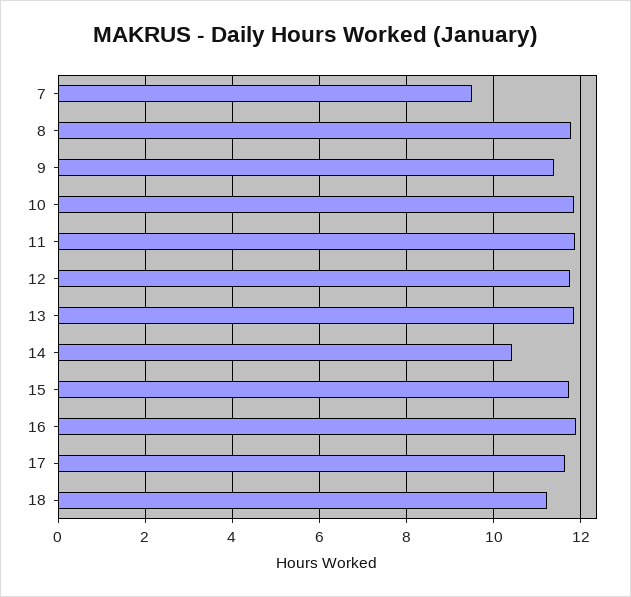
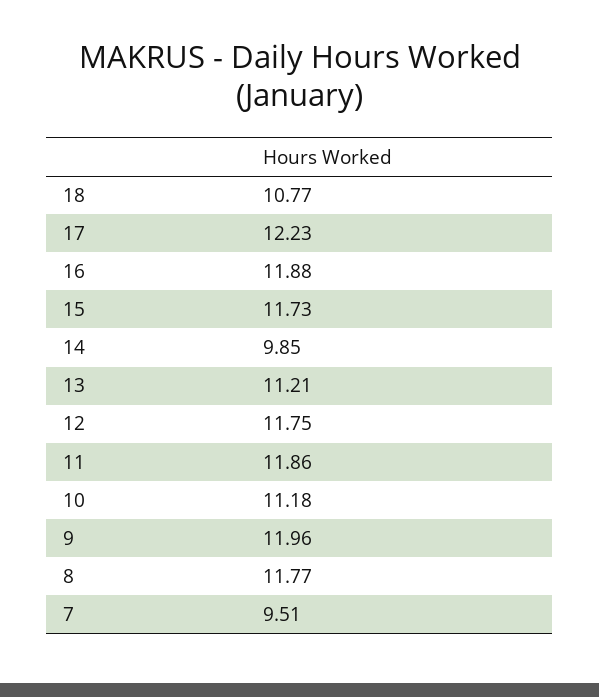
9: 11.4 -> 11.96
10: 11.8 -> 11.18
13: 11.8 -> 11.21
14: 10.4 -> 9.85
17: 11.6 -> 12.23
18: 11.2 -> 10.77

